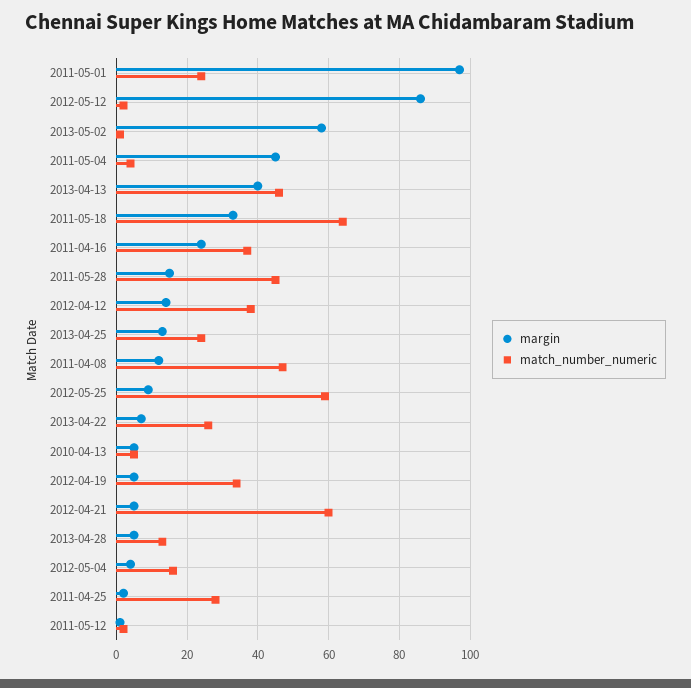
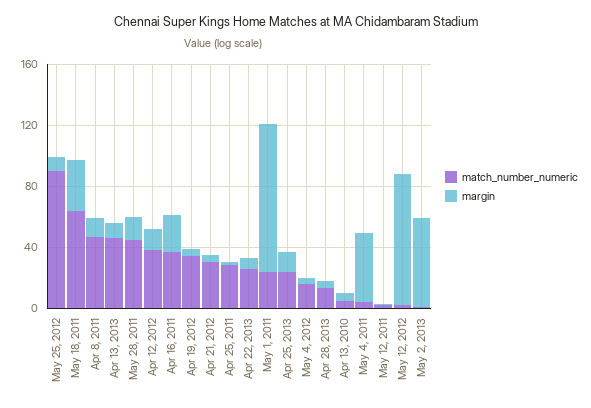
margin, 2013-04-13: 40 -> 10
match_number_numeric, 2012-05-25: 60 -> 90
match_number_numeric, 2012-04-21: 60 -> 30

